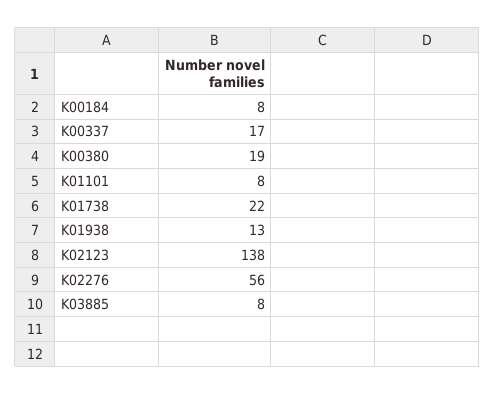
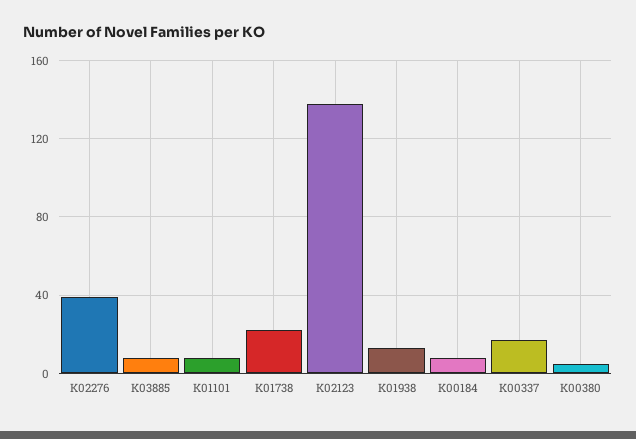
K00380: 19 -> 5
K02276: 56 -> 40

